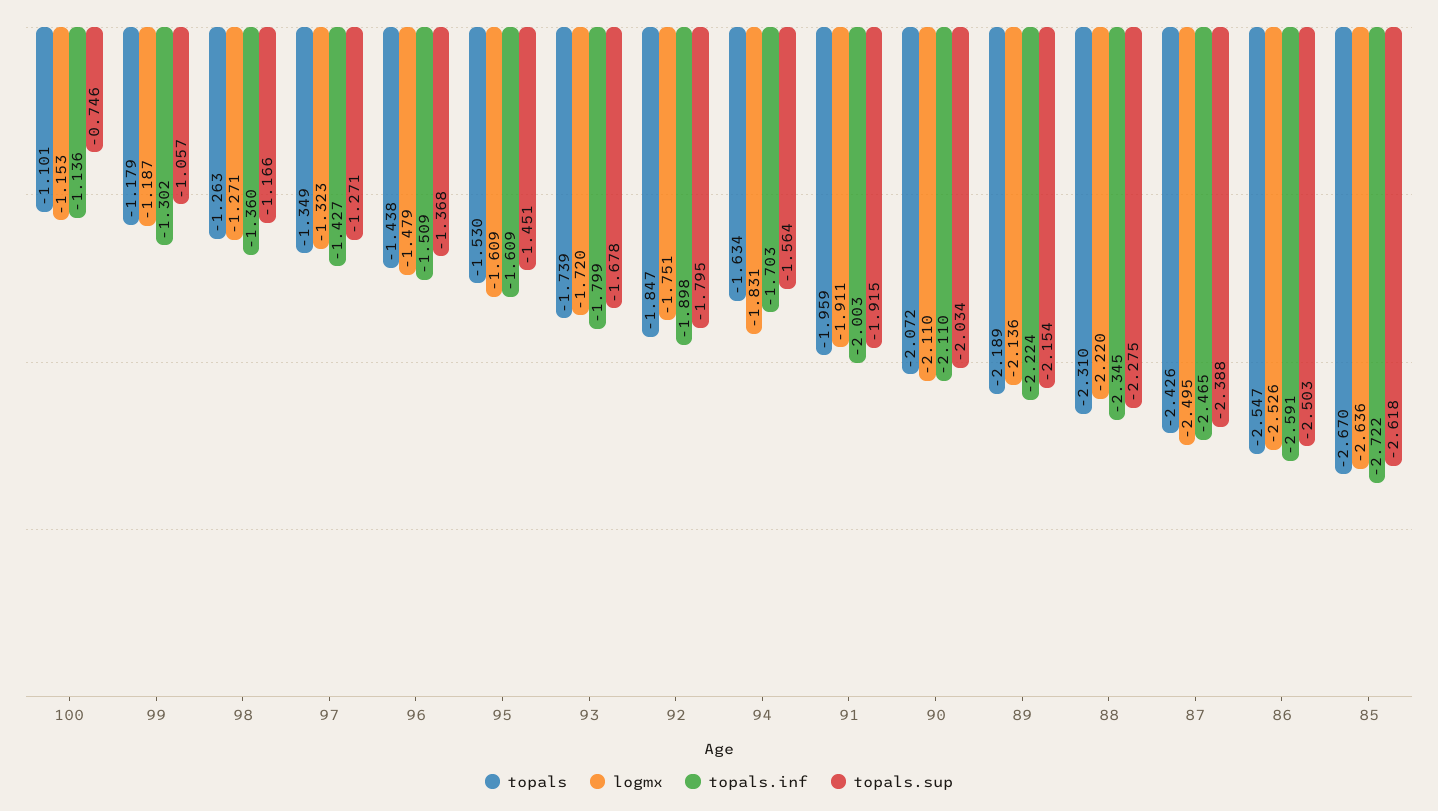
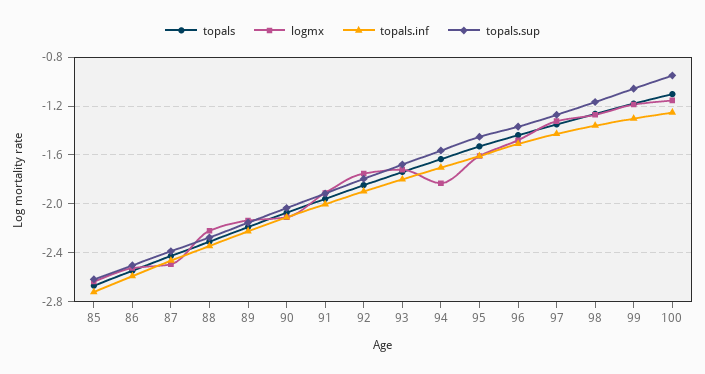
topals.inf, 100: -1.136 -> -1.25
topals.sup, 100: -0.746 -> -0.95

